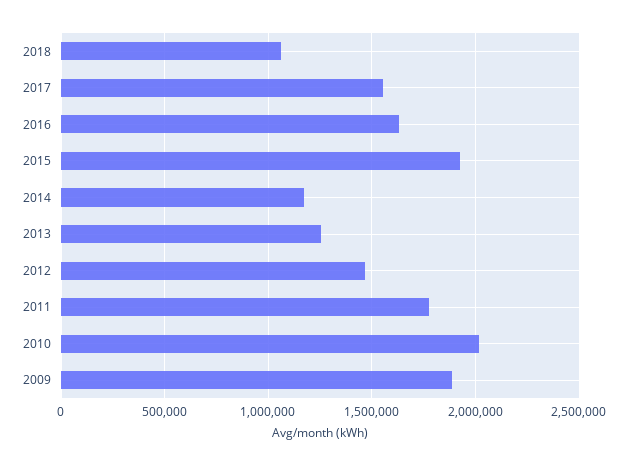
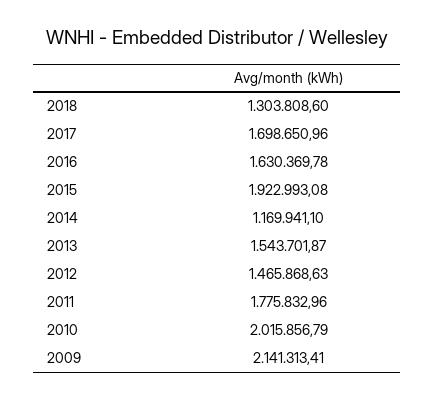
2018: 1050000 -> 1303808.6
2017: 1550000 -> 1698650.96
2013: 1250000 -> 1543701.87
2009: 1900000 -> 2141313.41

